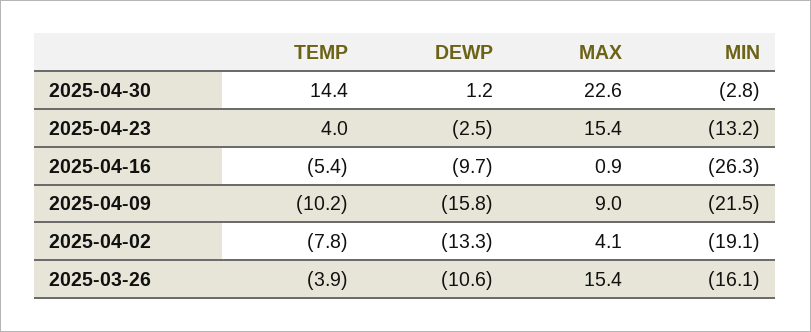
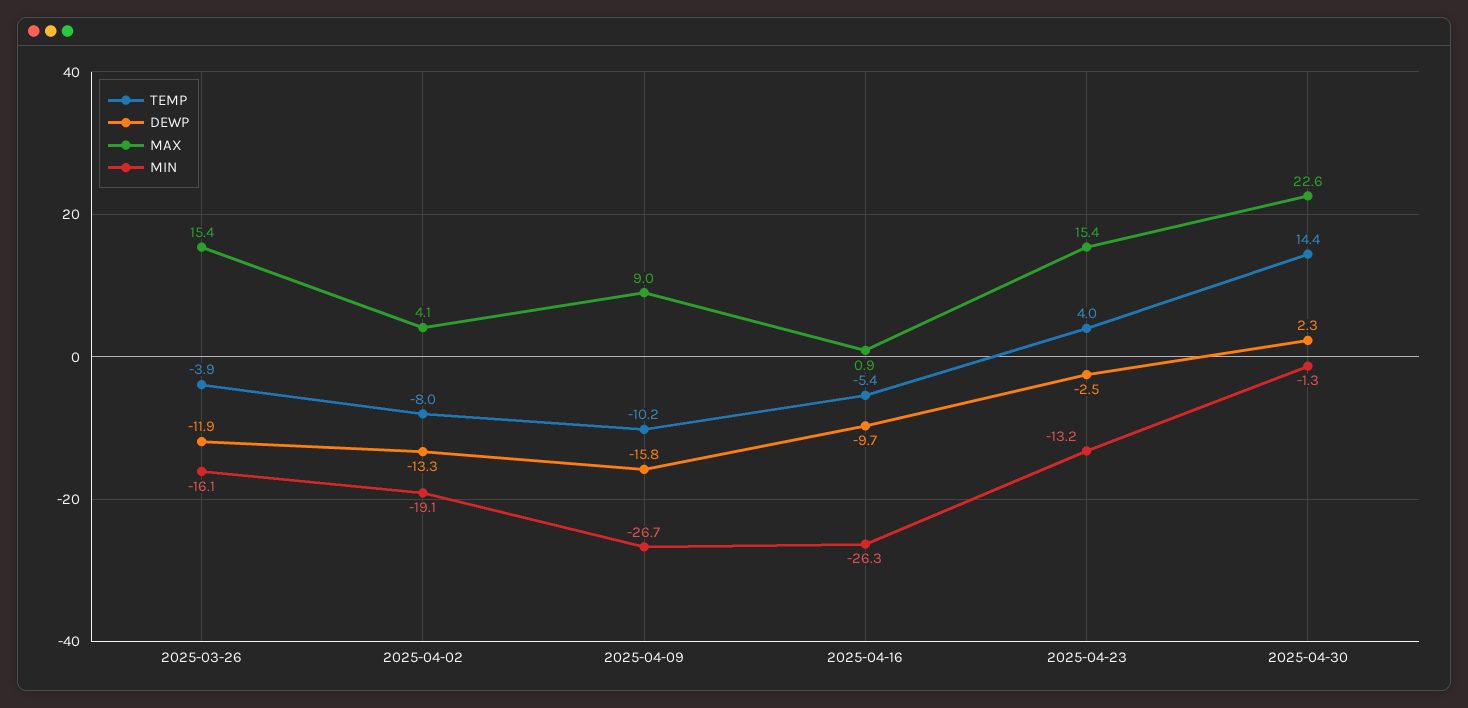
DEWP, 2025-04-30: 1.2 -> 2.3
MIN, 2025-04-30: -2.8 -> -1.3
MIN, 2025-04-09: -21.5 -> -26.7
TEMP, 2025-04-02: -7.8 -> -8
DEWP, 2025-03-26: -10.6 -> -11.9

